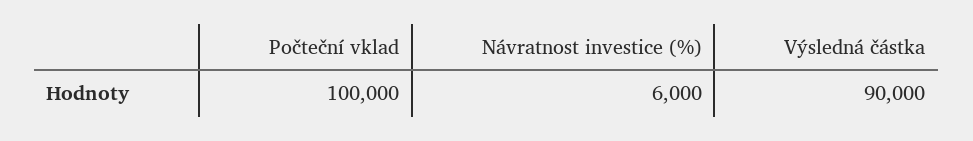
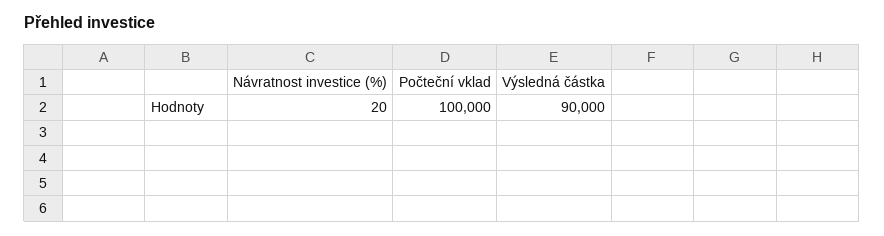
Návratnost investice (%): 6000 -> 20

